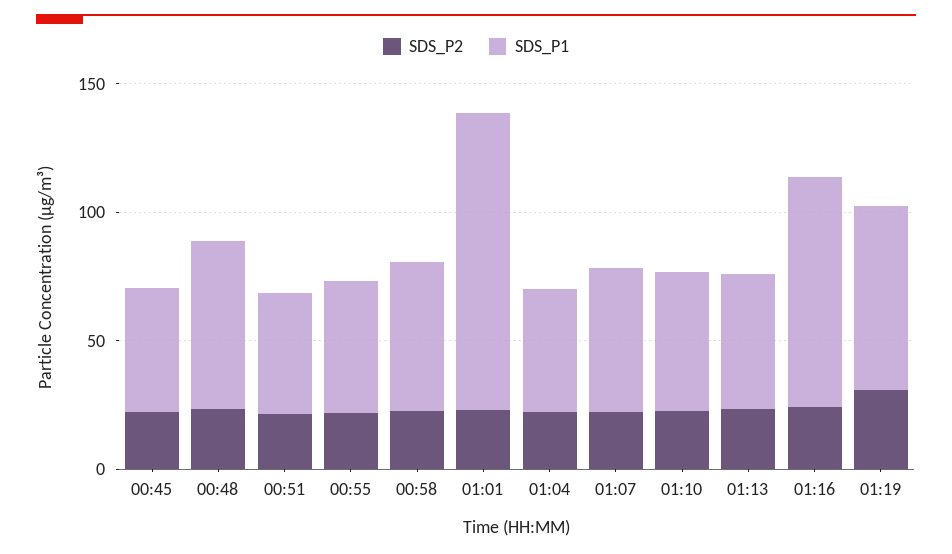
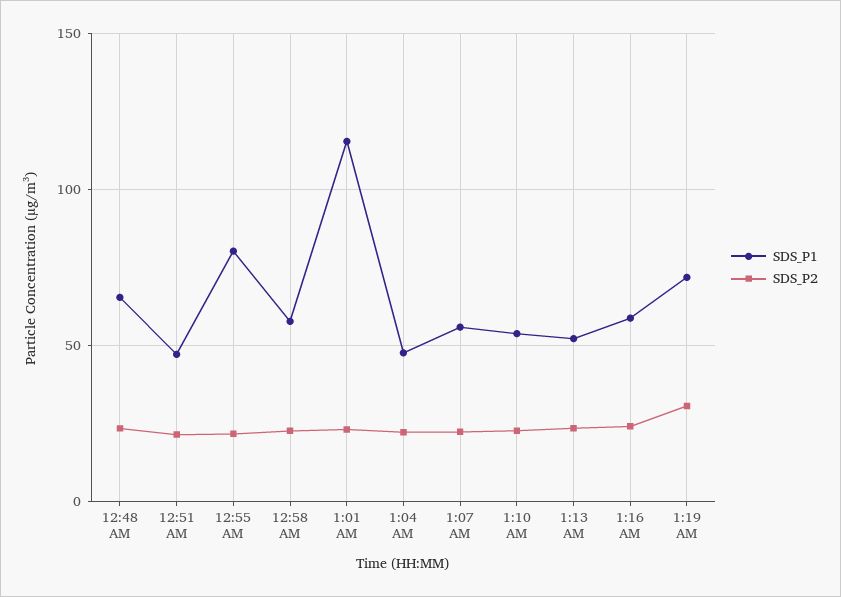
SDS_P2, 00:45: 20 -> none
SDS_P1, 00:45: 50 -> none
SDS_P1, 00:55: 50 -> 80
SDS_P1, 01:16: 90 -> 60

